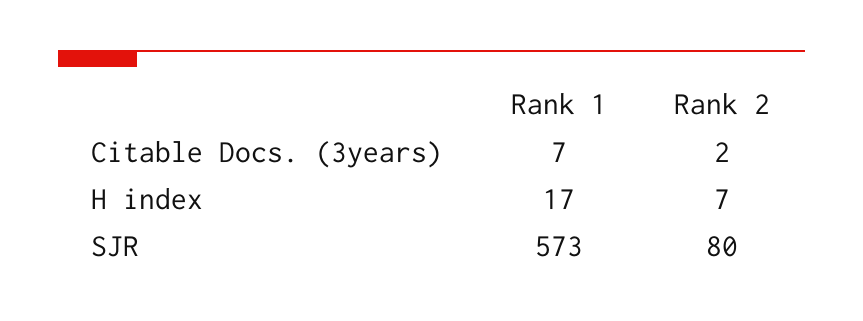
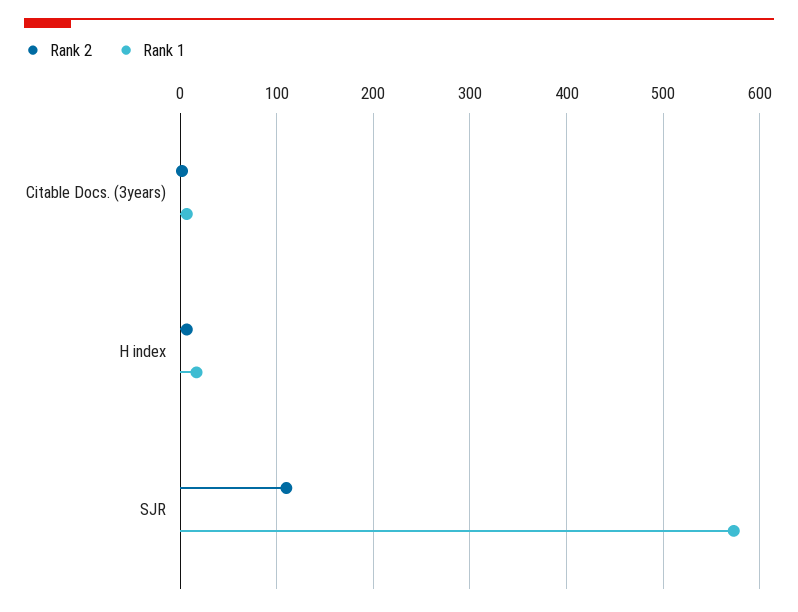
Rank 2, SJR: 80 -> 110

